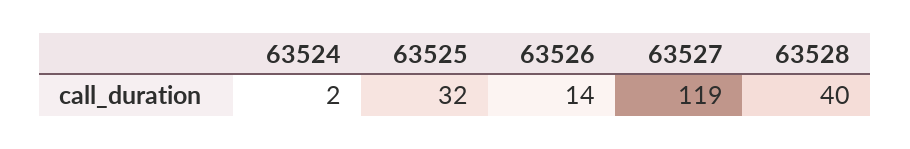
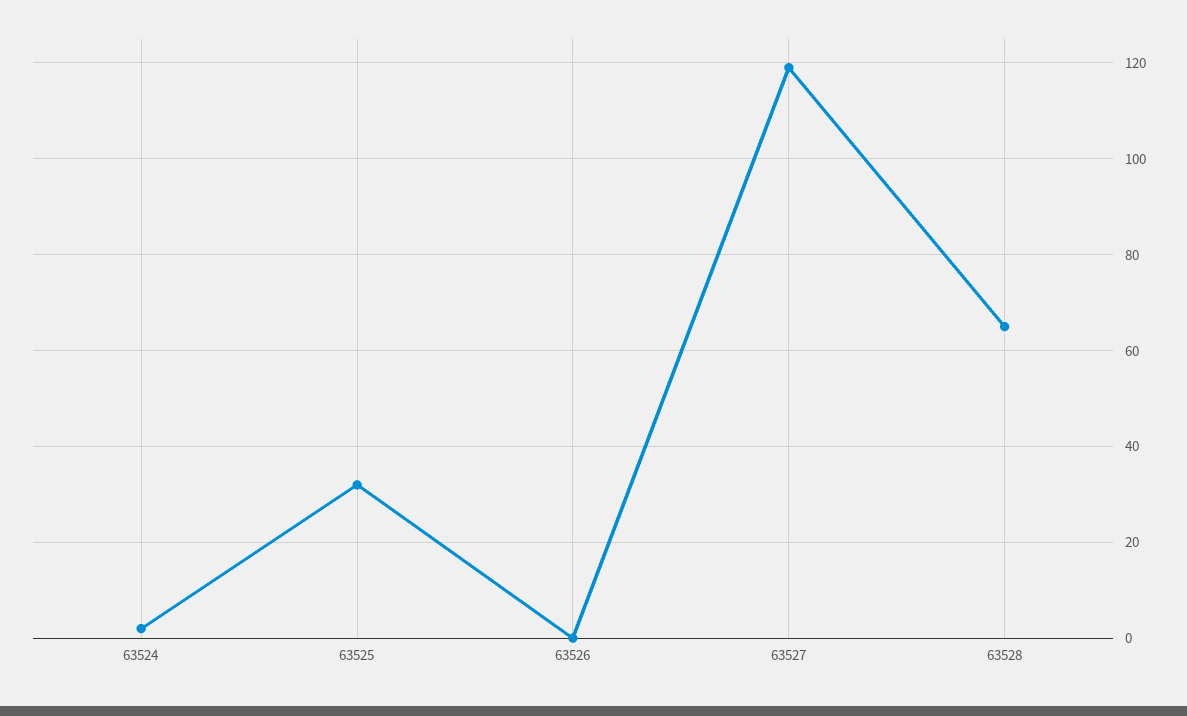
63526: 14 -> 0
63528: 40 -> 65

